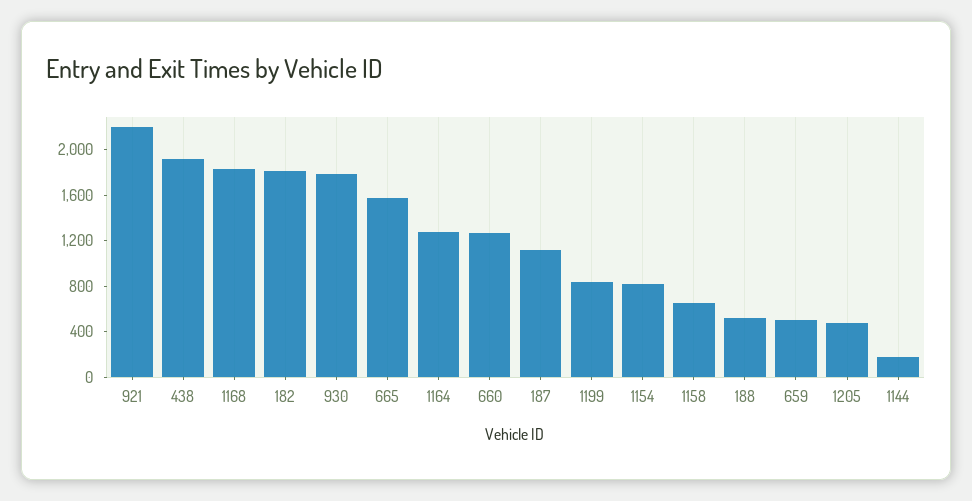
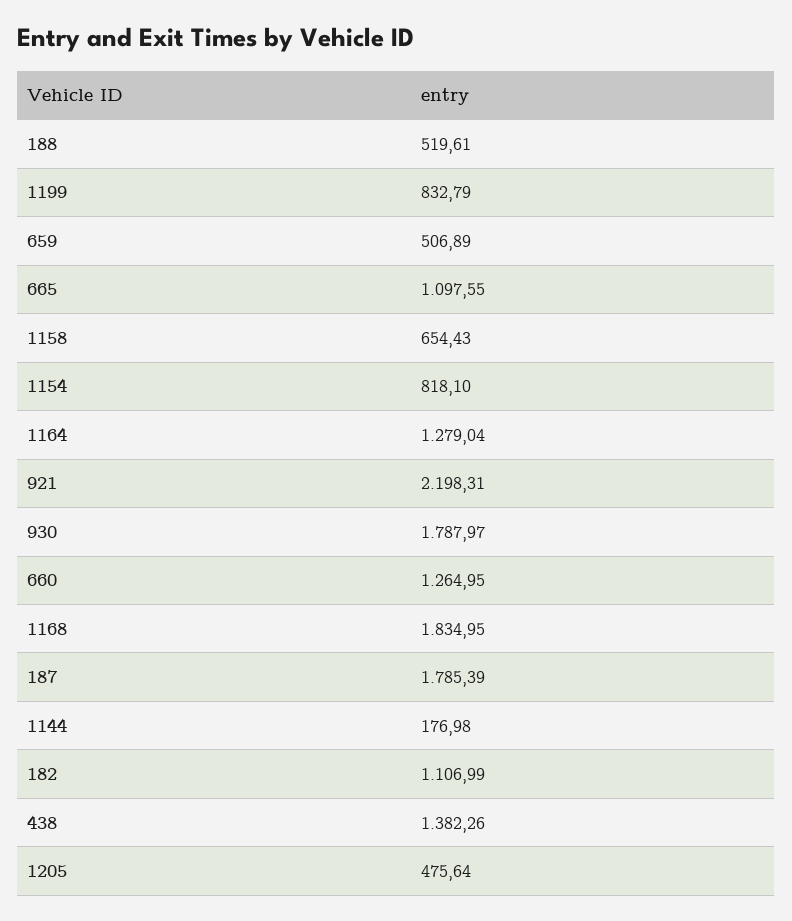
438: 1900 -> 1382.26
182: 1800 -> 1106.99
665: 1600 -> 1097.55
187: 1100 -> 1785.39

